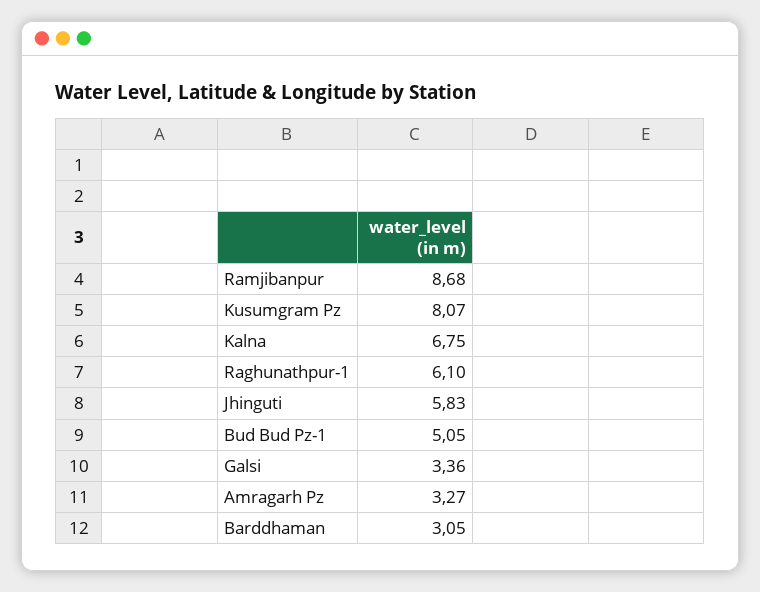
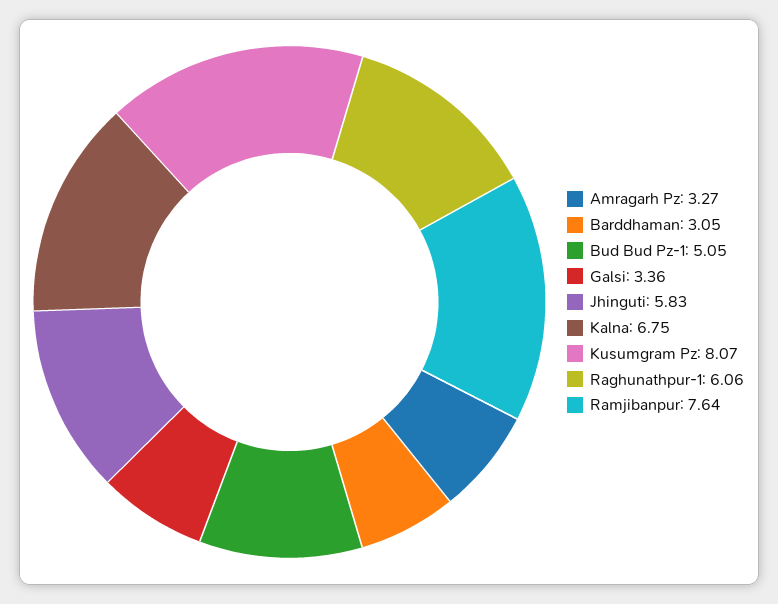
Ramjibanpur: 8.68 -> 7.64
Raghunathpur-1: 6.1 -> 6.06

